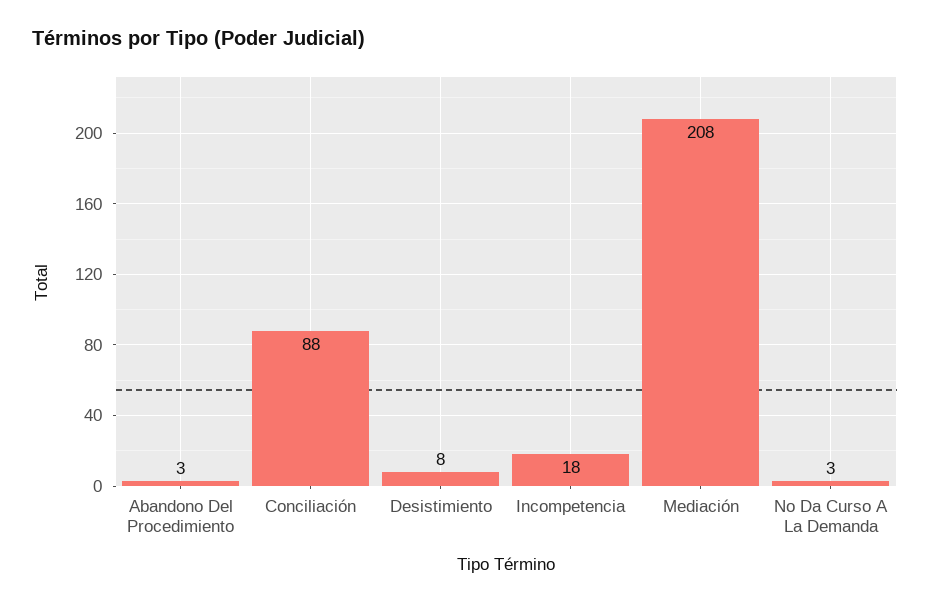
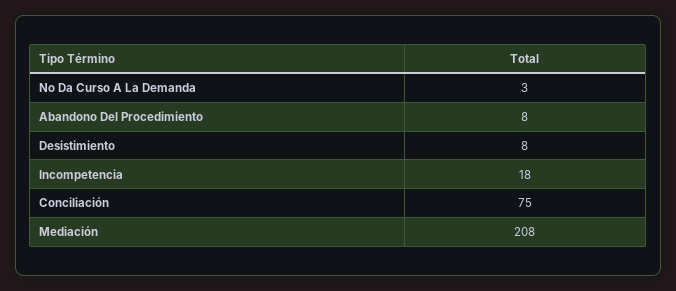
Abandono Del Procedimiento: 3 -> 8
Conciliación: 88 -> 75

